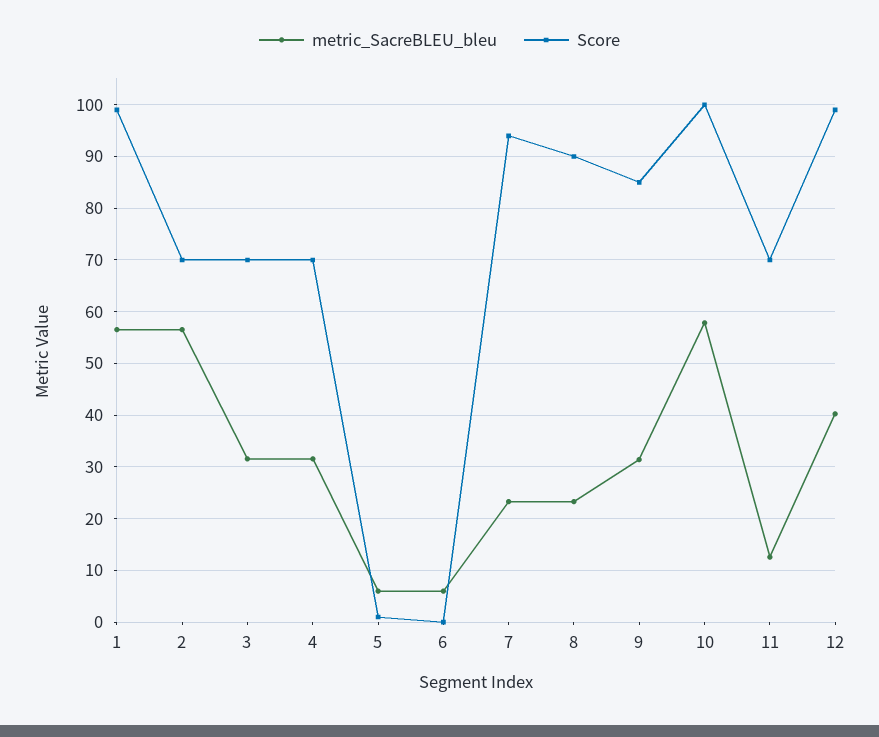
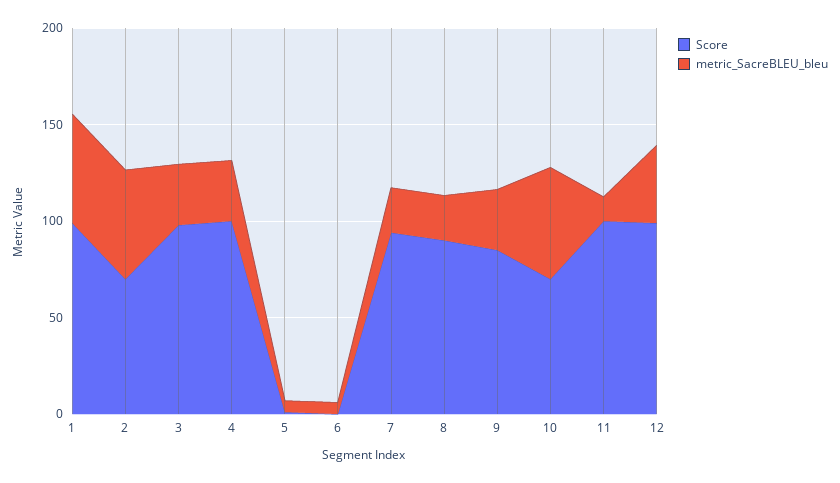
Score, 3: 70 -> 100
Score, 4: 70 -> 100
Score, 10: 100 -> 70
Score, 11: 70 -> 100

